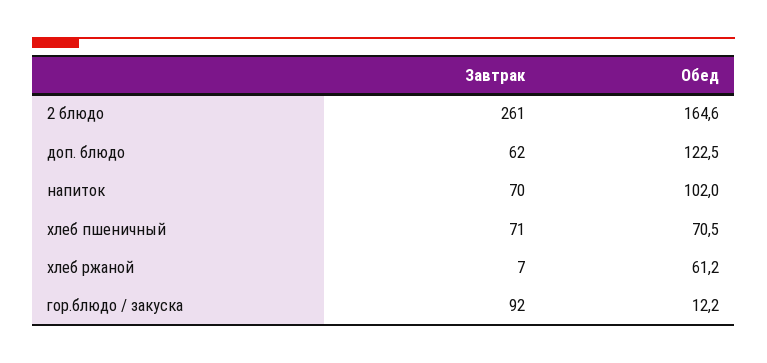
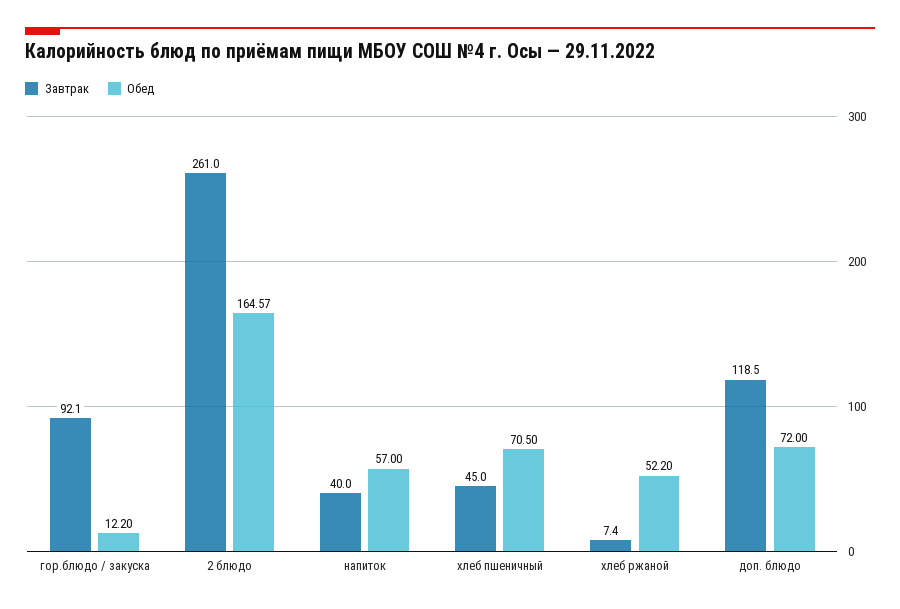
Завтрак, доп. блюдо: 62 -> 118.5
Обед, доп. блюдо: 122.5 -> 72
Завтрак, напиток: 70 -> 40
Обед, напиток: 102 -> 57
Завтрак, хлеб пшеничный: 71 -> 45
Обед, хлеб ржаной: 61.2 -> 52.2

